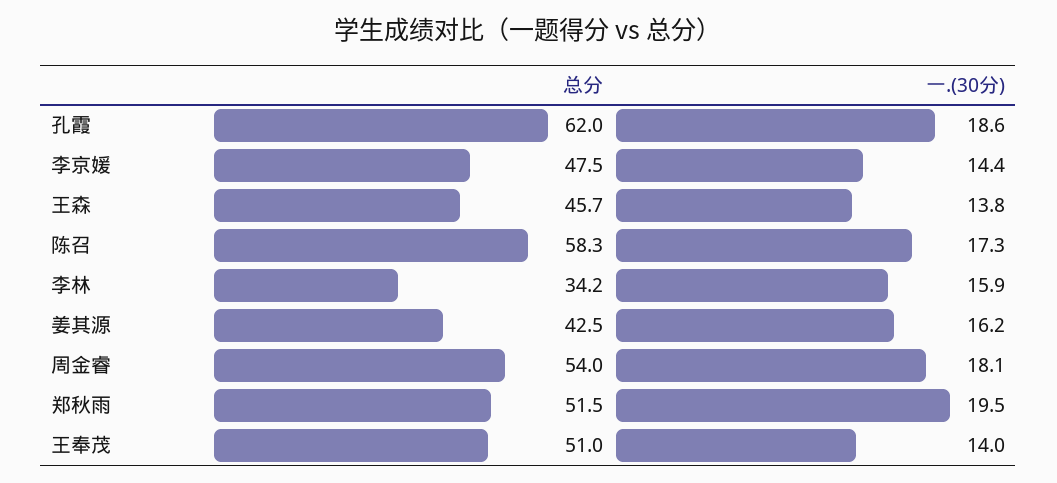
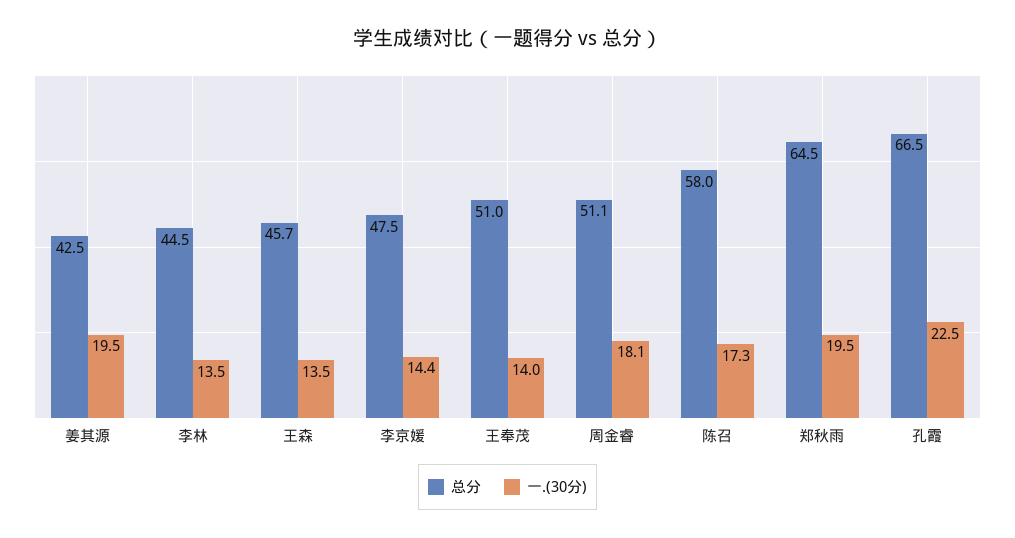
总分, 孔霞: 62 -> 66.5
一.(30分), 孔霞: 18.6 -> 22.5
一.(30分), 王森: 13.8 -> 13.5
总分, 陈召: 58.3 -> 58
总分, 李林: 34.2 -> 44.5
一.(30分), 李林: 15.9 -> 13.5
一.(30分), 姜其源: 16.2 -> 19.5
总分, 周金睿: 54 -> 51.1
总分, 郑秋雨: 51.5 -> 64.5

